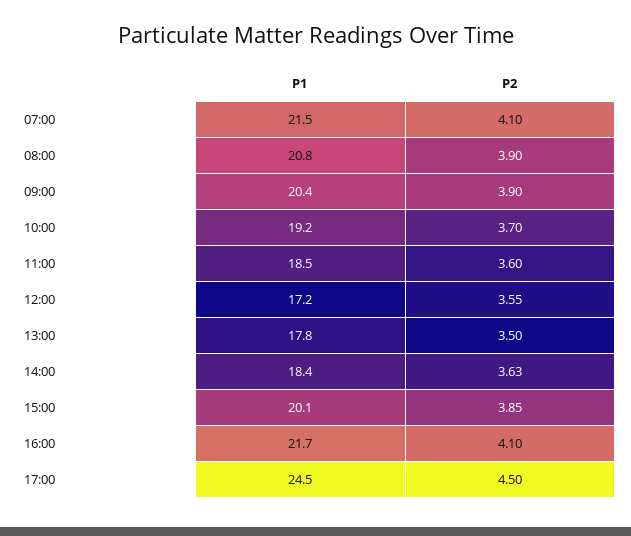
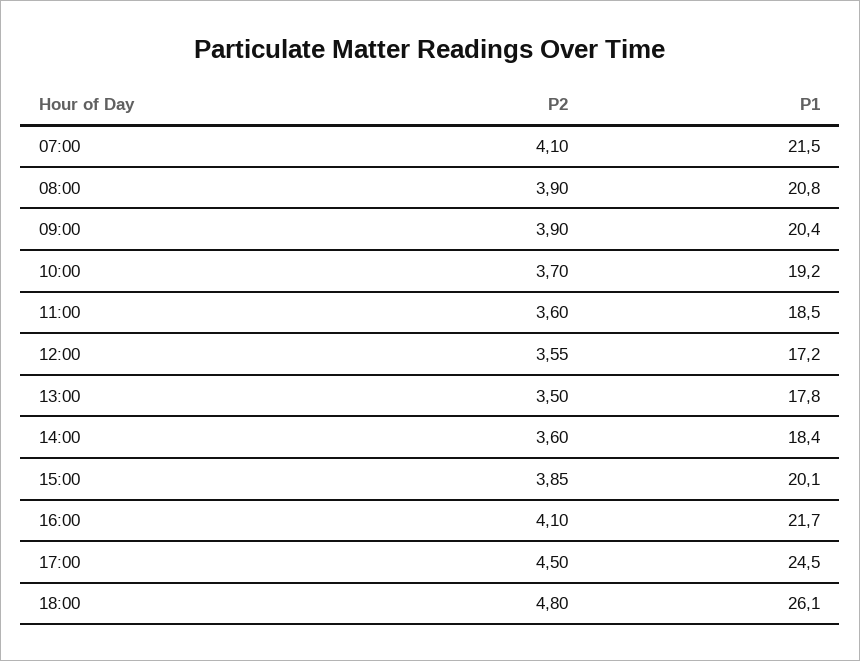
P2, 14:00: 3.63 -> 3.6
P2, 18:00: none -> 4.8
P1, 18:00: none -> 26.1

